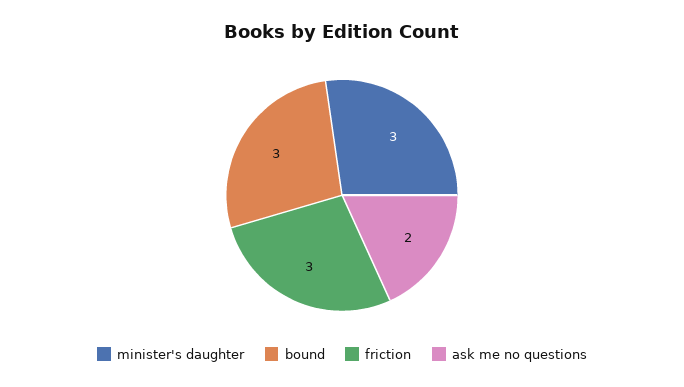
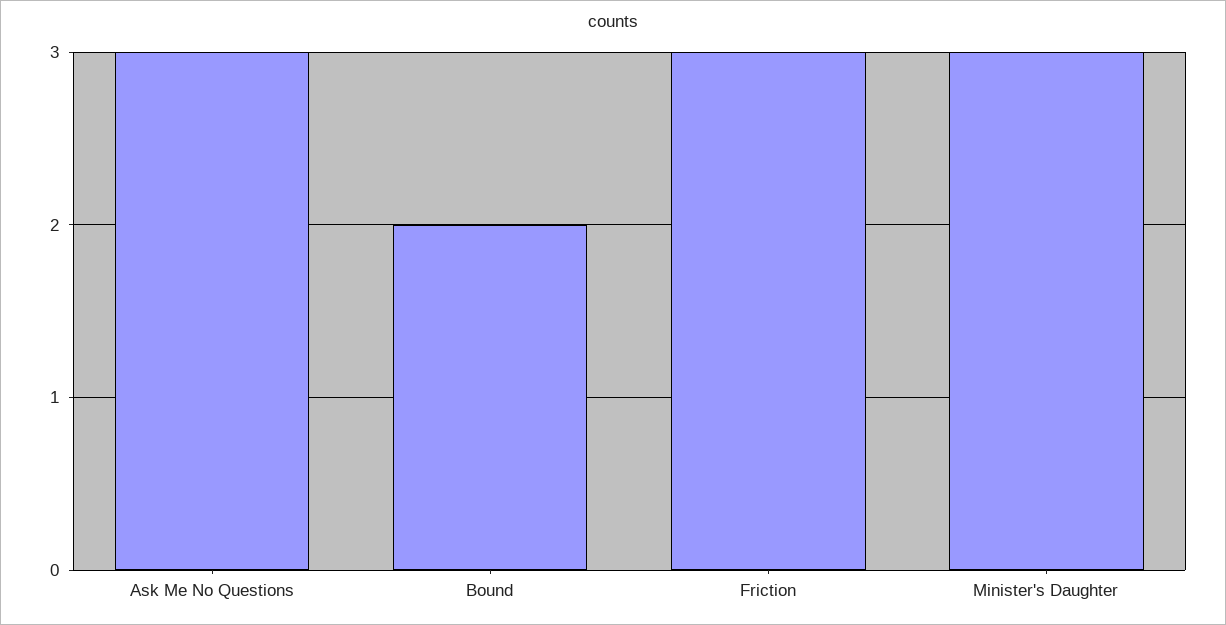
bound: 3 -> 2
ask me no questions: 2 -> 3

